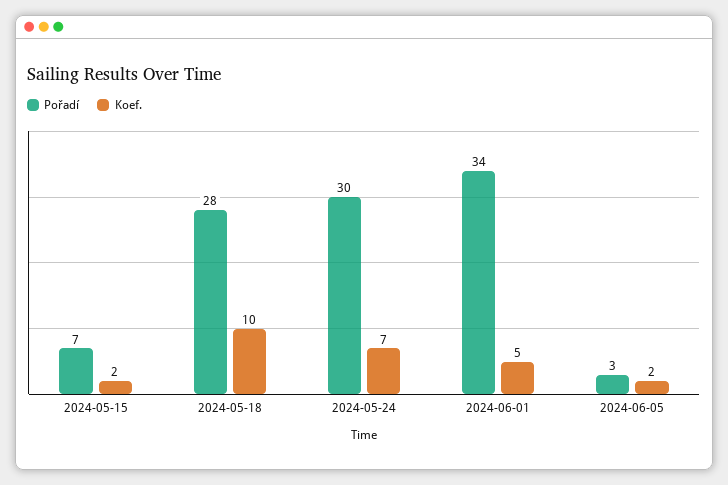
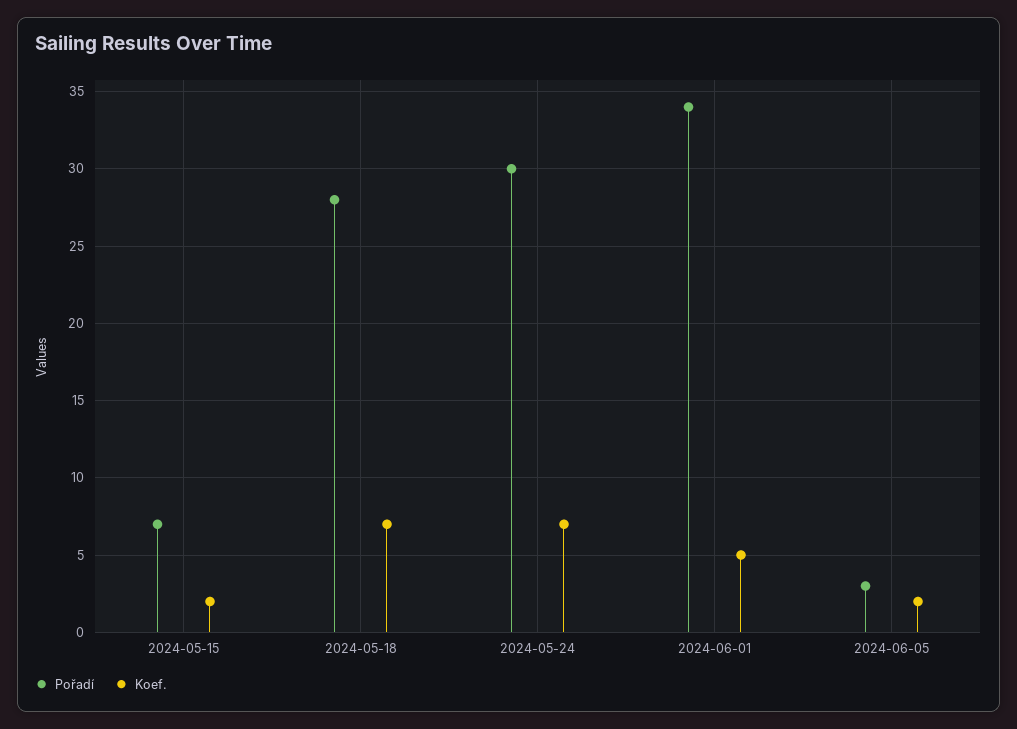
Koef., 2024-05-18: 10 -> 7

